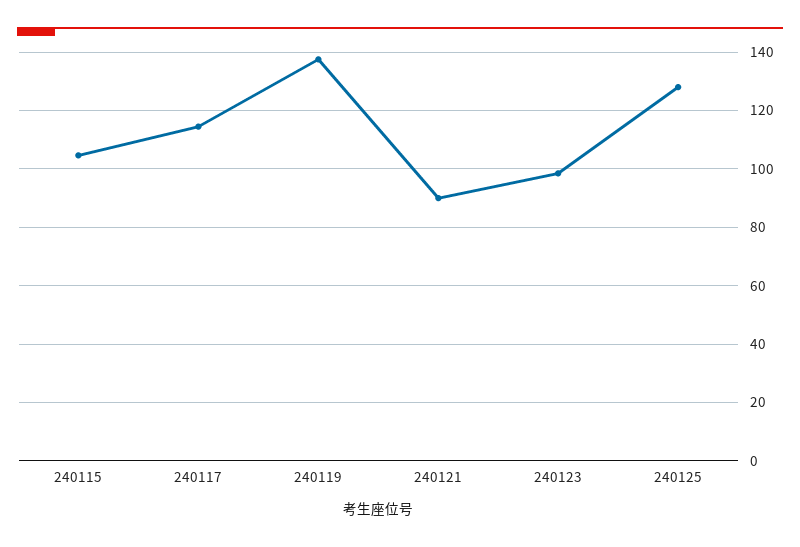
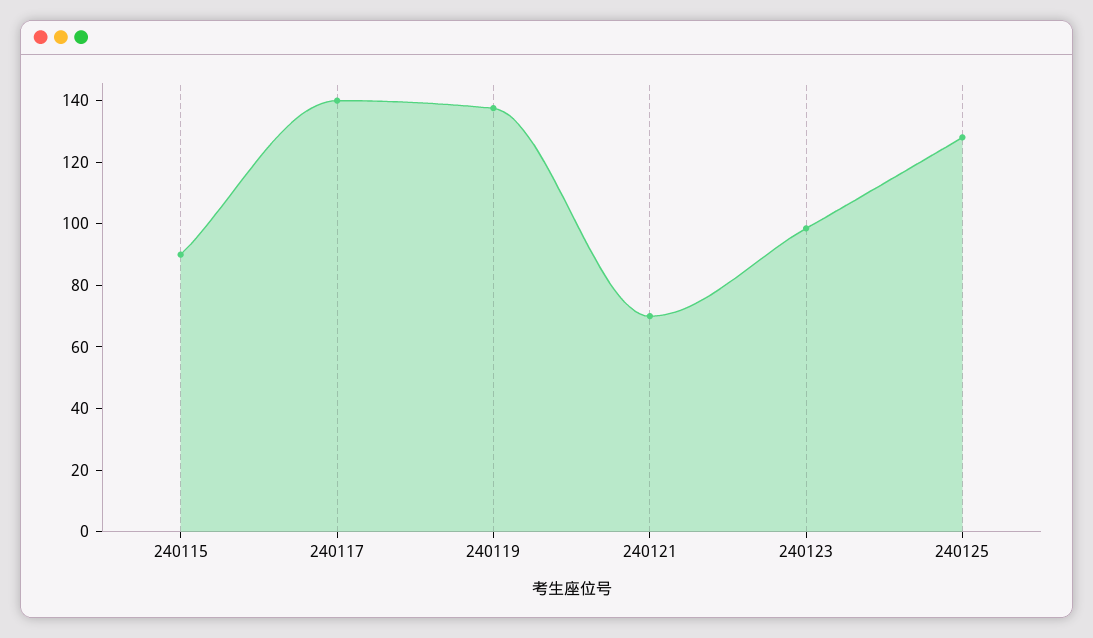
240115: 105 -> 90
240117: 115 -> 140
240121: 90 -> 70

